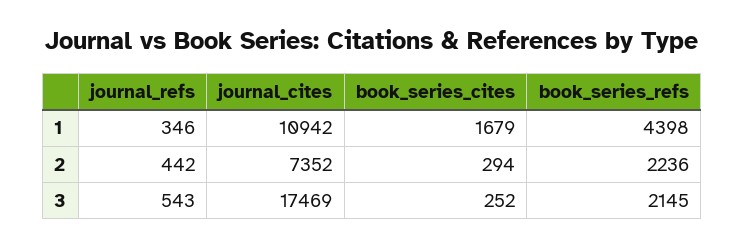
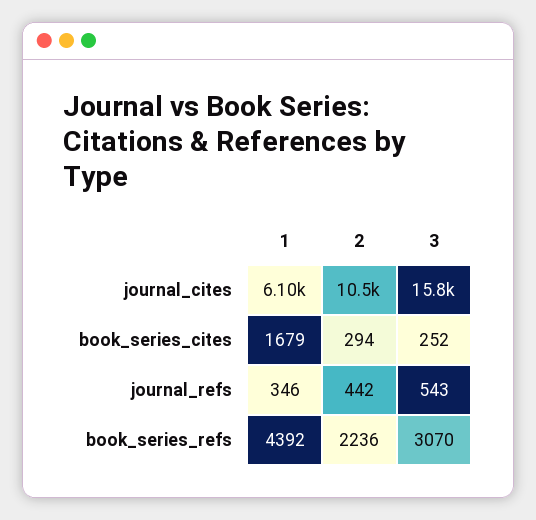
journal_cites, 1: 10942 -> 6100
book_series_refs, 1: 4398 -> 4392
journal_cites, 2: 7352 -> 10500
journal_cites, 3: 17469 -> 15800
book_series_refs, 3: 2145 -> 3070

